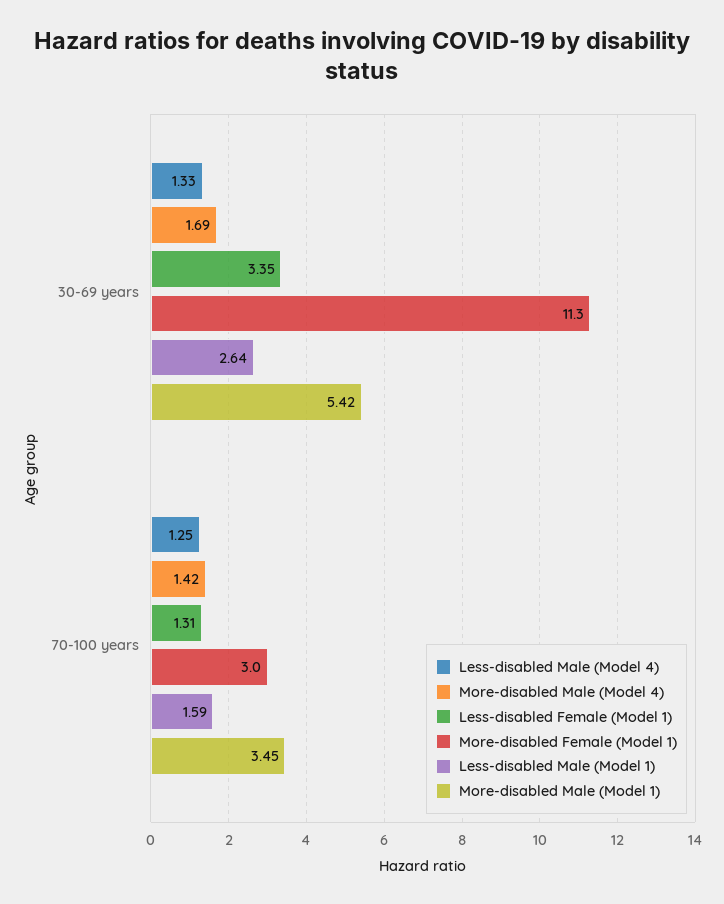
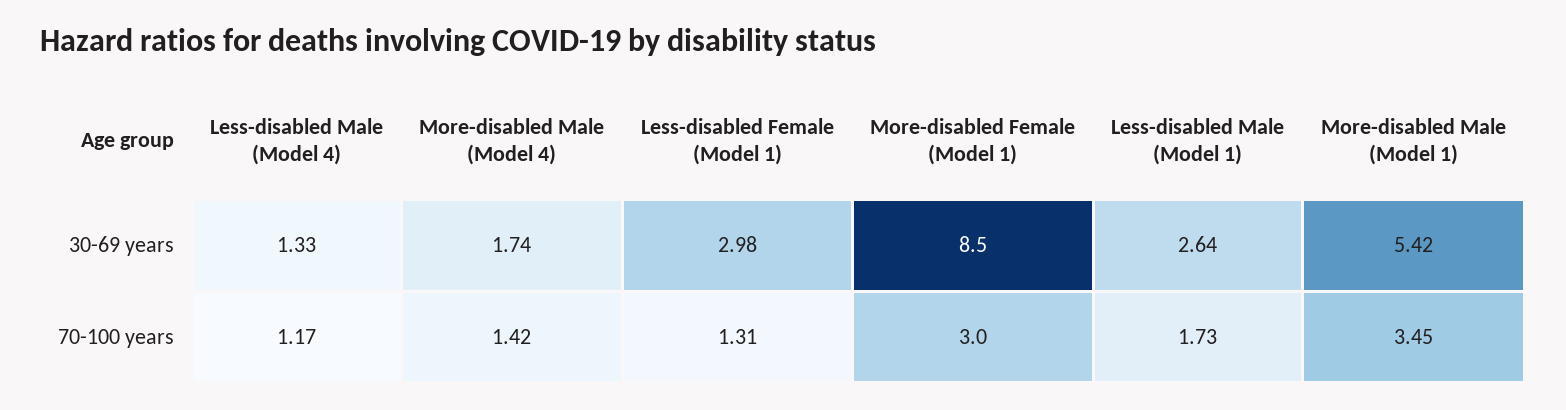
More-disabled Male (Model 4), 30-69 years: 1.69 -> 1.74
Less-disabled Female (Model 1), 30-69 years: 3.35 -> 2.98
More-disabled Female (Model 1), 30-69 years: 11.3 -> 8.5
Less-disabled Male (Model 4), 70-100 years: 1.25 -> 1.17
Less-disabled Male (Model 1), 70-100 years: 1.59 -> 1.73

